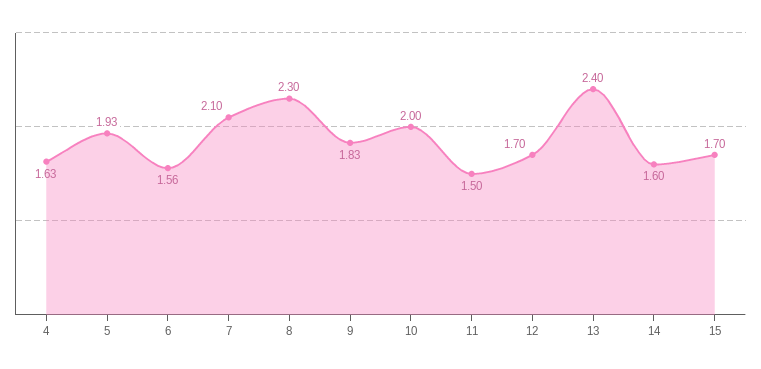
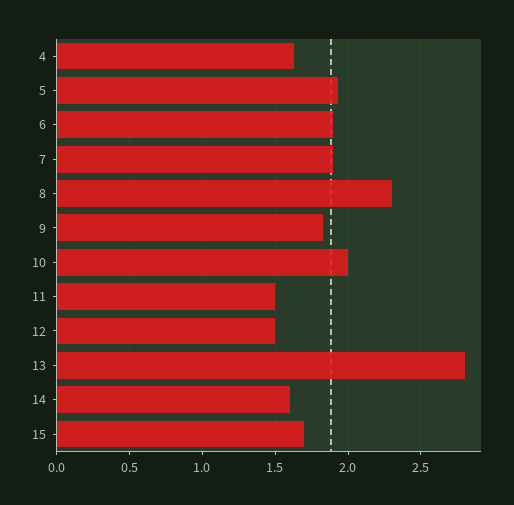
6: 1.56 -> 1.9
7: 2.1 -> 1.9
12: 1.7 -> 1.5
13: 2.4 -> 2.8

